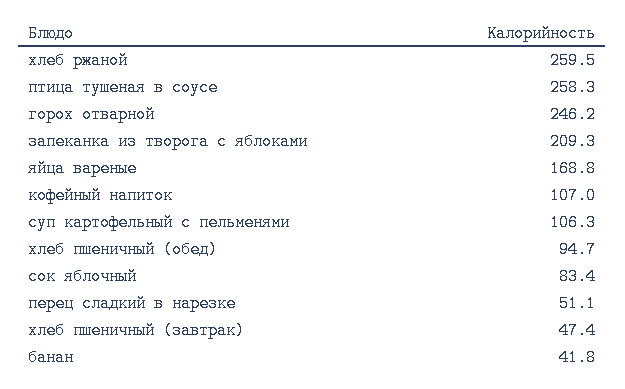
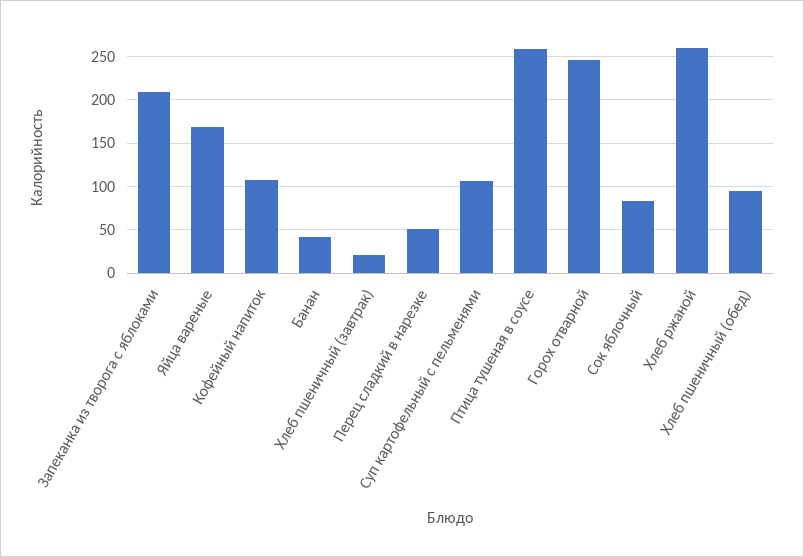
хлеб пшеничный (завтрак): 47.4 -> 20

